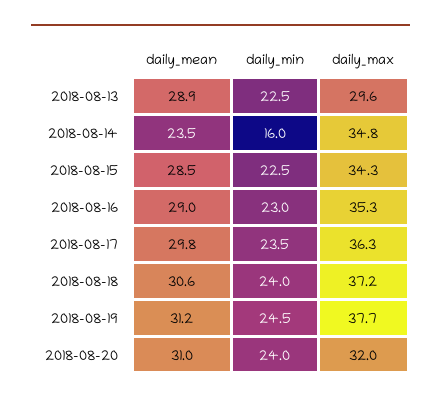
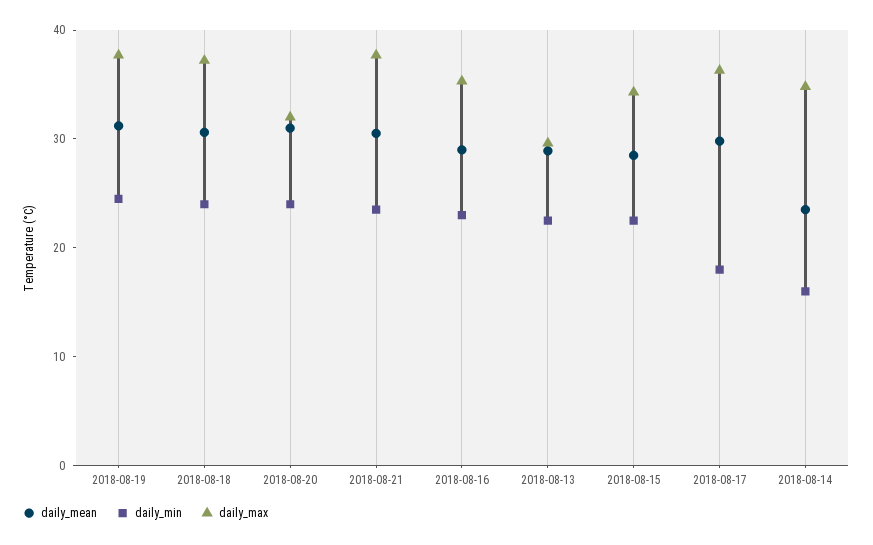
daily_min, 2018-08-17: 23.5 -> 18
daily_mean, 2018-08-21: none -> 30
daily_min, 2018-08-21: none -> 24
daily_max, 2018-08-21: none -> 38

